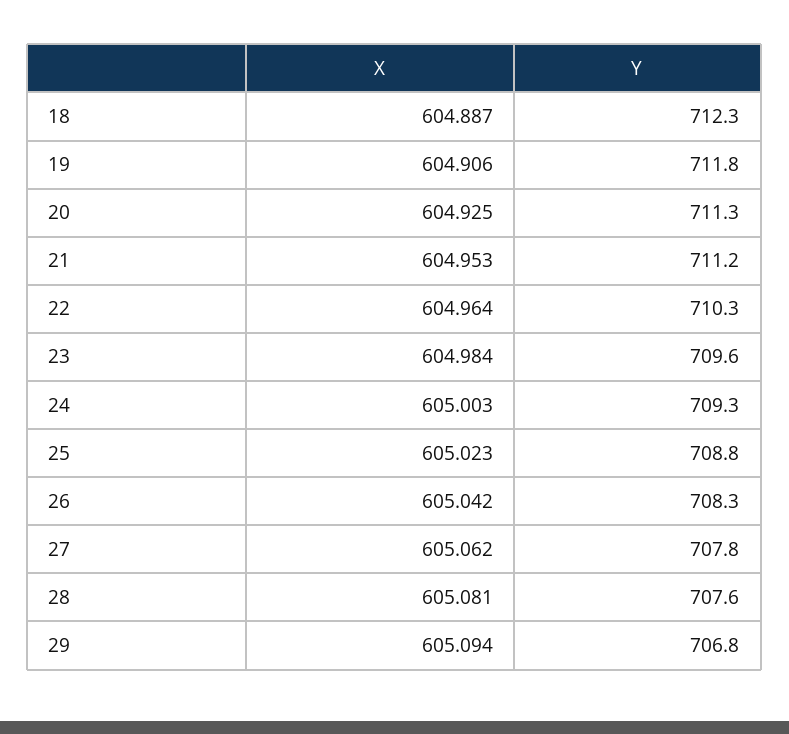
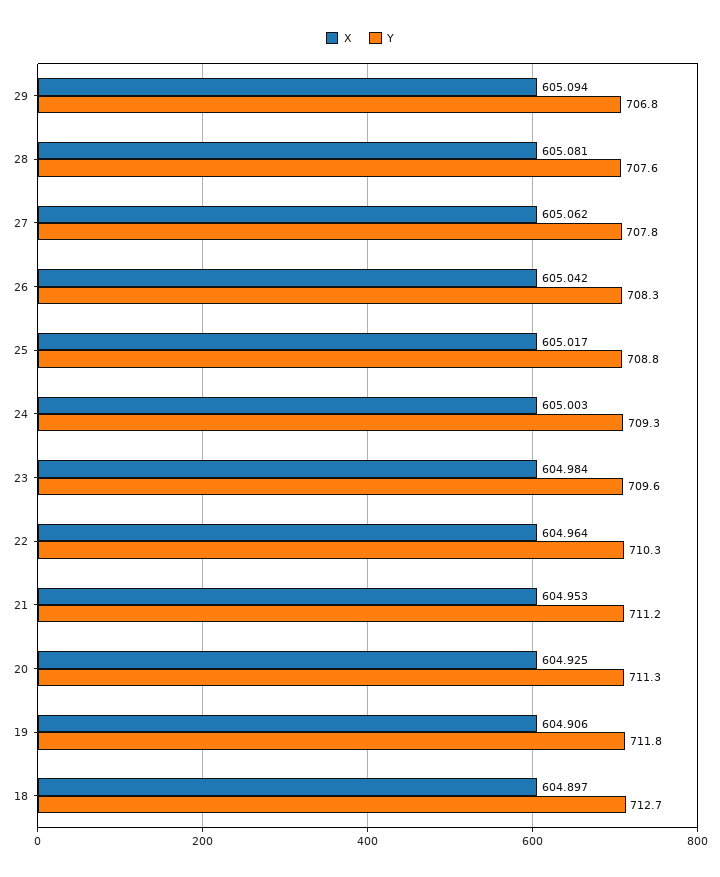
X, 18: 604.887 -> 604.897
Y, 18: 712.3 -> 712.7
X, 25: 605.023 -> 605.017

